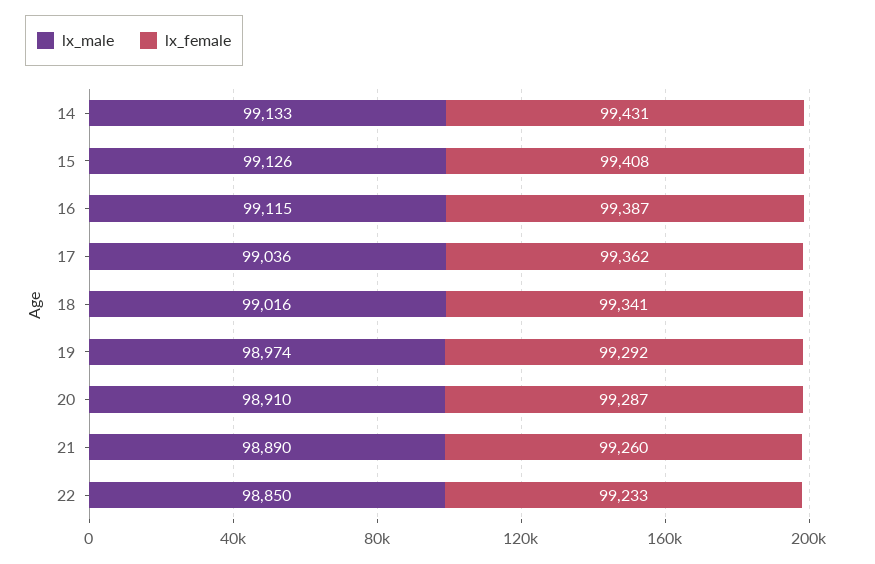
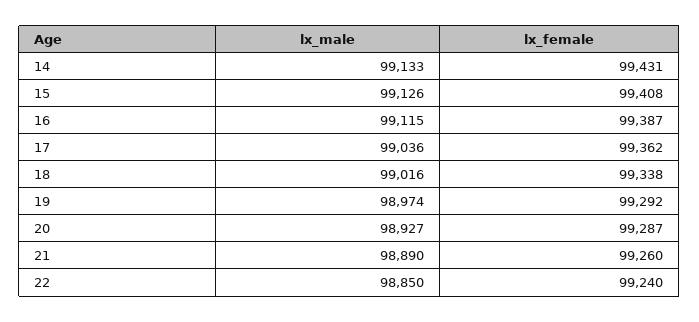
lx_female, 18: 99341 -> 99338
lx_male, 20: 98910 -> 98927
lx_female, 22: 99233 -> 99240

